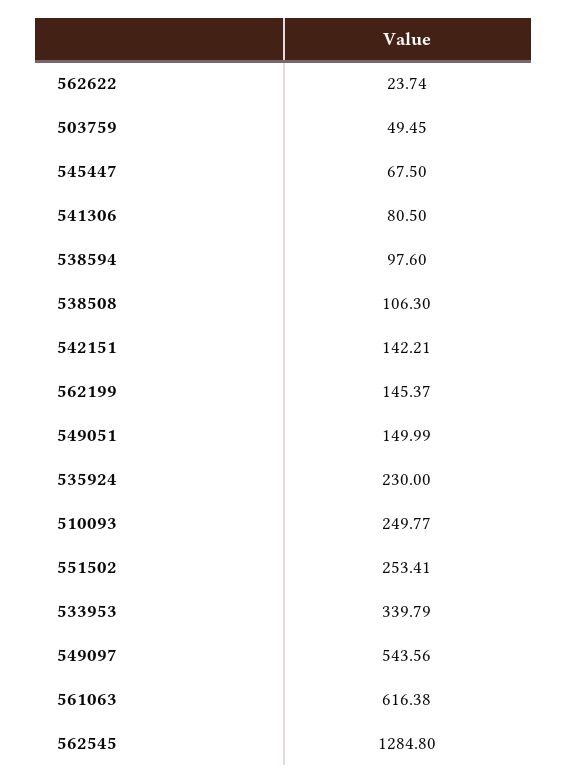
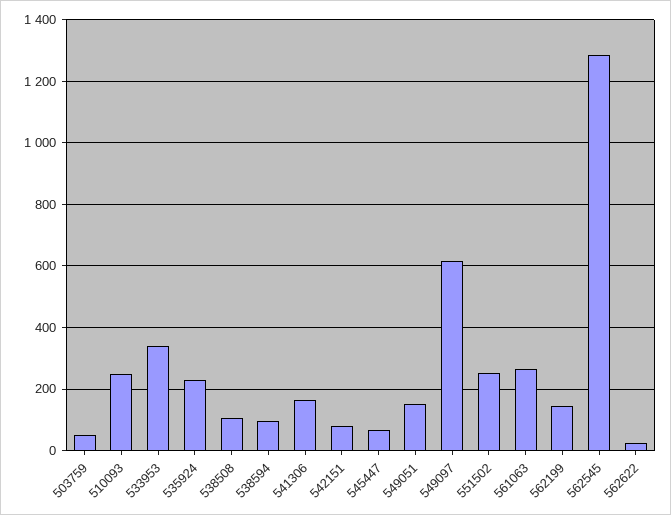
541306: 80.5 -> 160
542151: 142.21 -> 80
549097: 543.56 -> 620
561063: 616.38 -> 260

